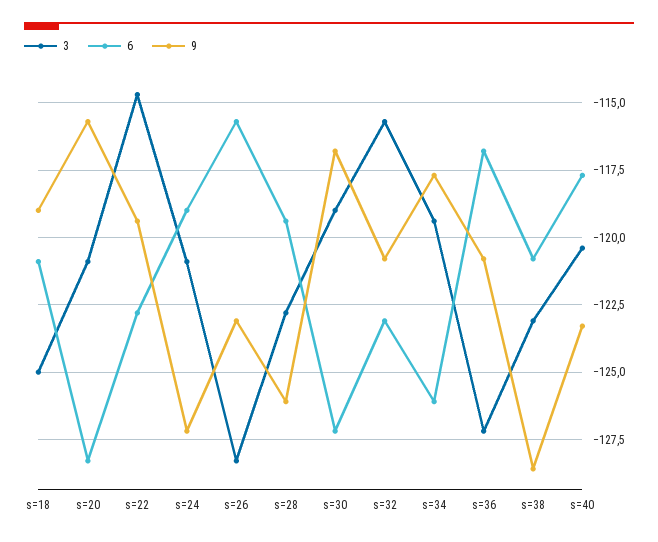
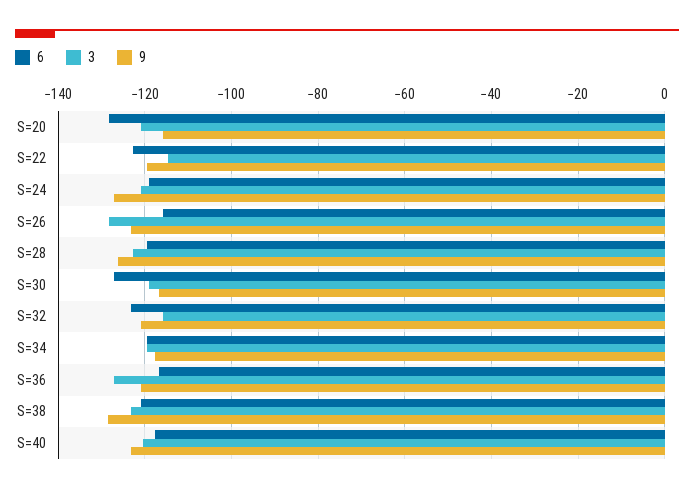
3, s=18: -125 -> none
6, s=18: -121 -> none
9, s=18: -119 -> none
6, s=34: -126 -> -120

